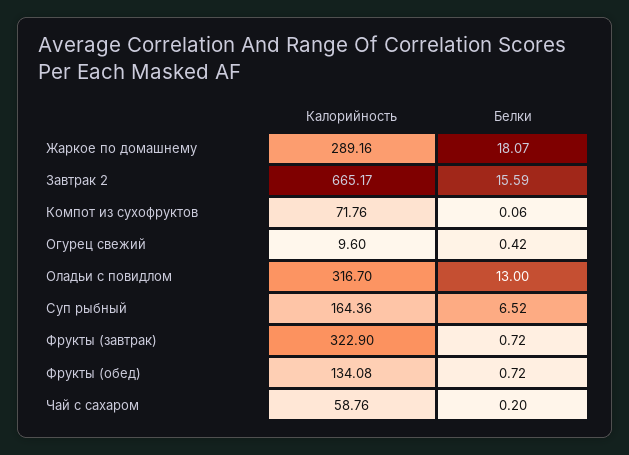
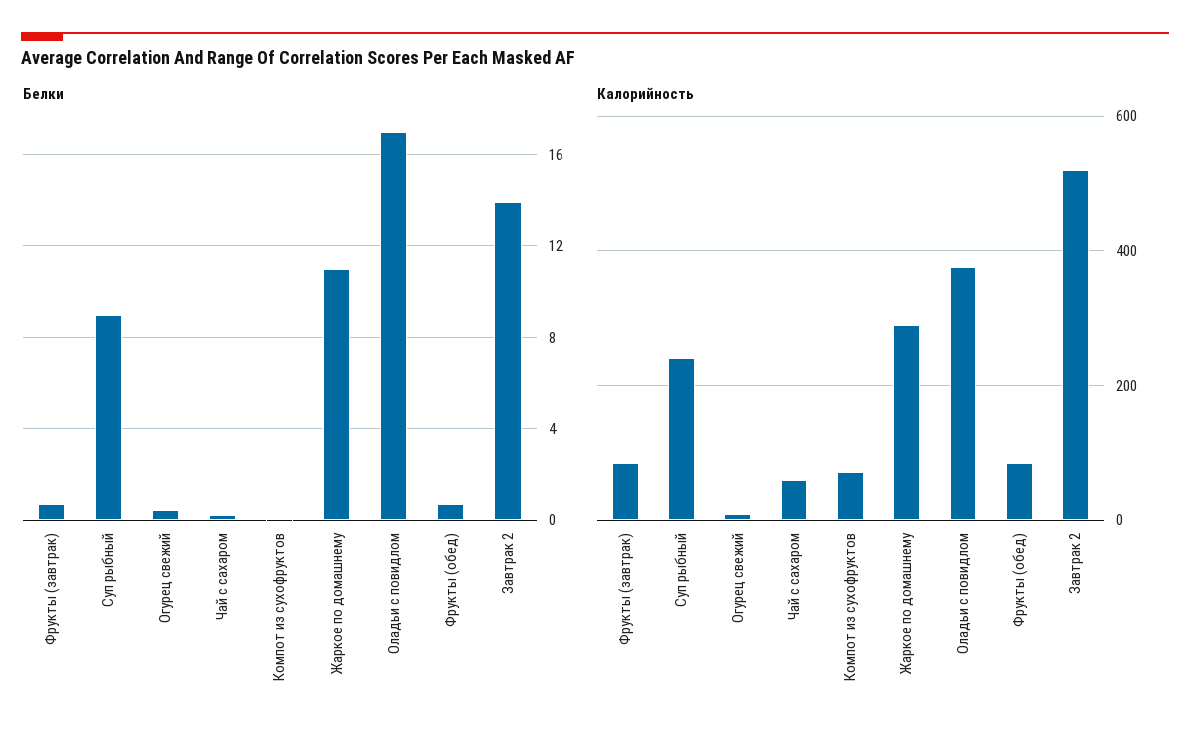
Белки, Жаркое по домашнему: 18.07 -> 11
Калорийность, Завтрак 2: 665.17 -> 520
Белки, Завтрак 2: 15.59 -> 14
Калорийность, Оладьи с повидлом: 316.7 -> 380
Белки, Оладьи с повидлом: 13 -> 17
Калорийность, Суп рыбный: 164.36 -> 240
Белки, Суп рыбный: 6.52 -> 9
Калорийность, Фрукты (завтрак): 322.9 -> 80
Калорийность, Фрукты (обед): 134.08 -> 80

